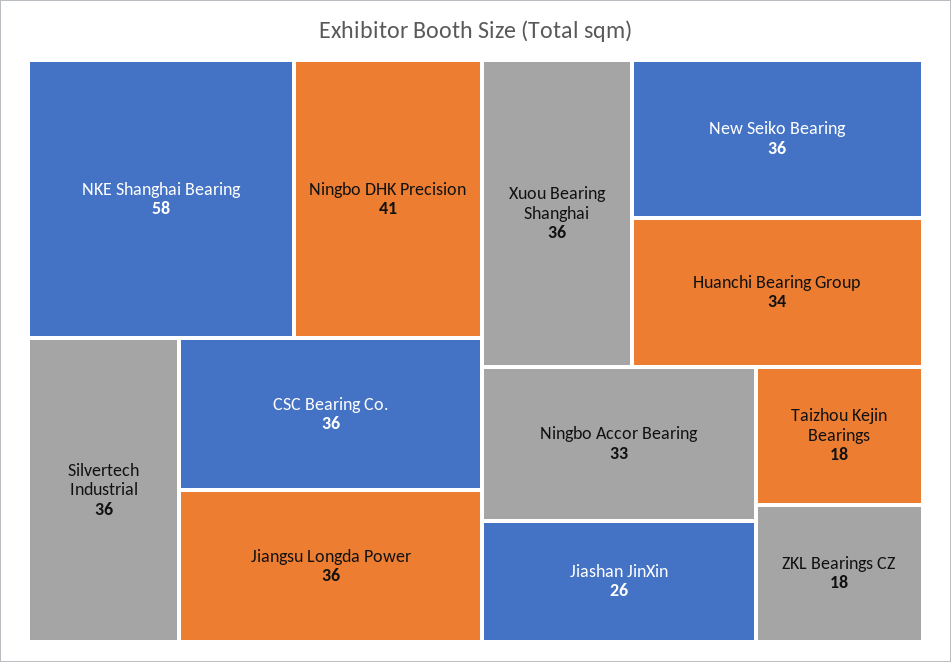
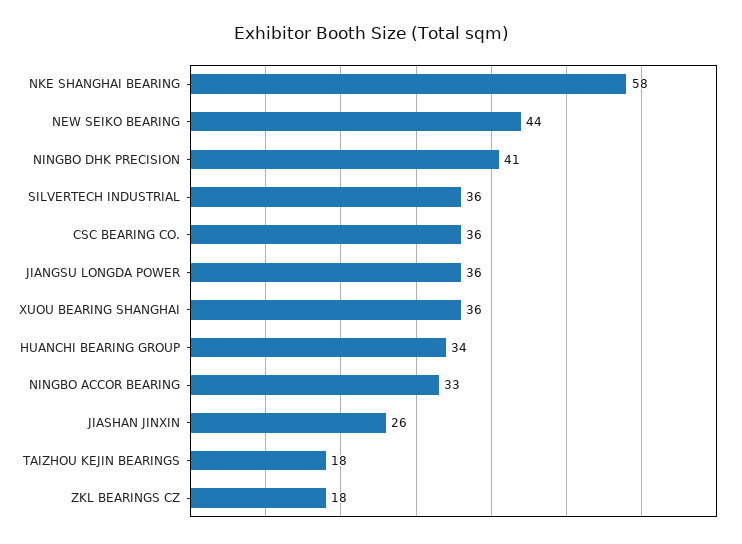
New Seiko Bearing: 36 -> 44

